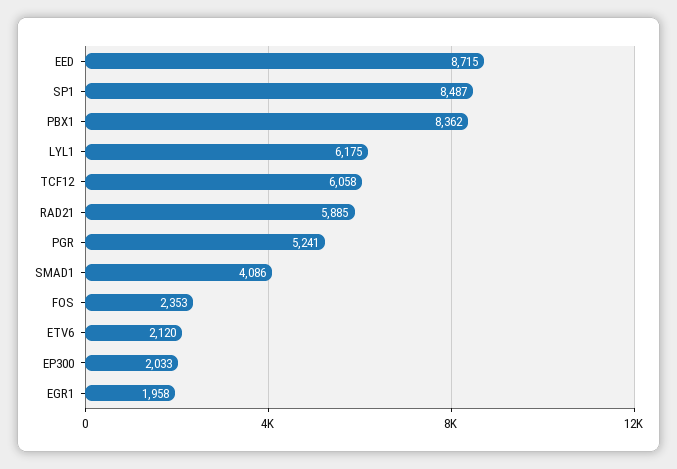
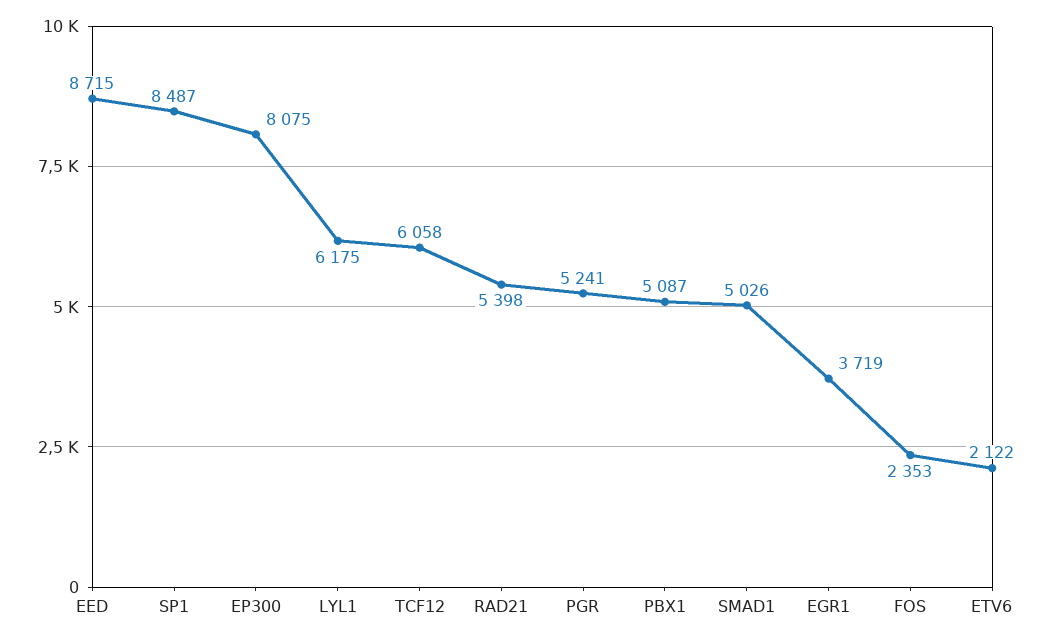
PBX1: 8362 -> 5087
RAD21: 5885 -> 5398
SMAD1: 4086 -> 5026
ETV6: 2120 -> 2122
EP300: 2033 -> 8075
EGR1: 1958 -> 3719

